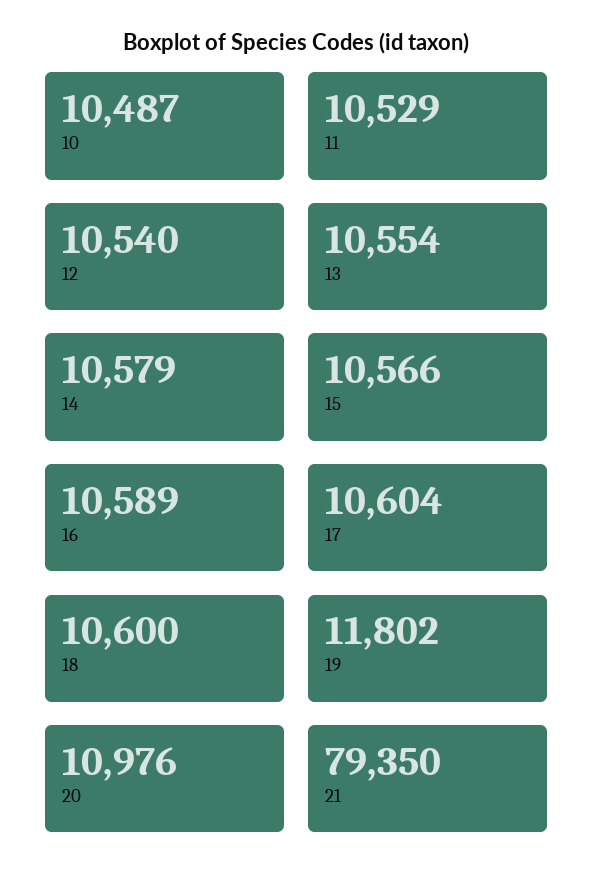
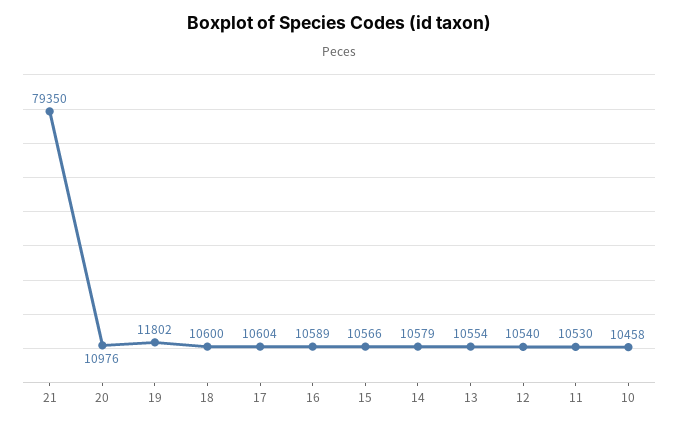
10: 10487 -> 10458
11: 10529 -> 10530

